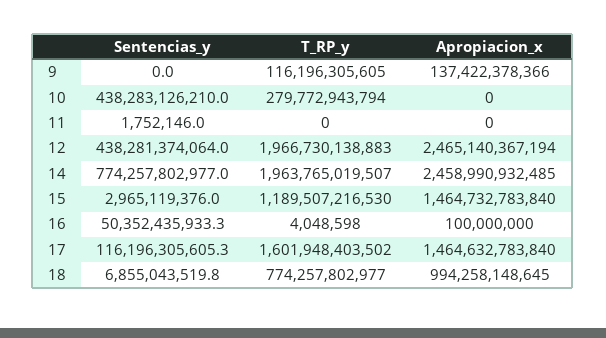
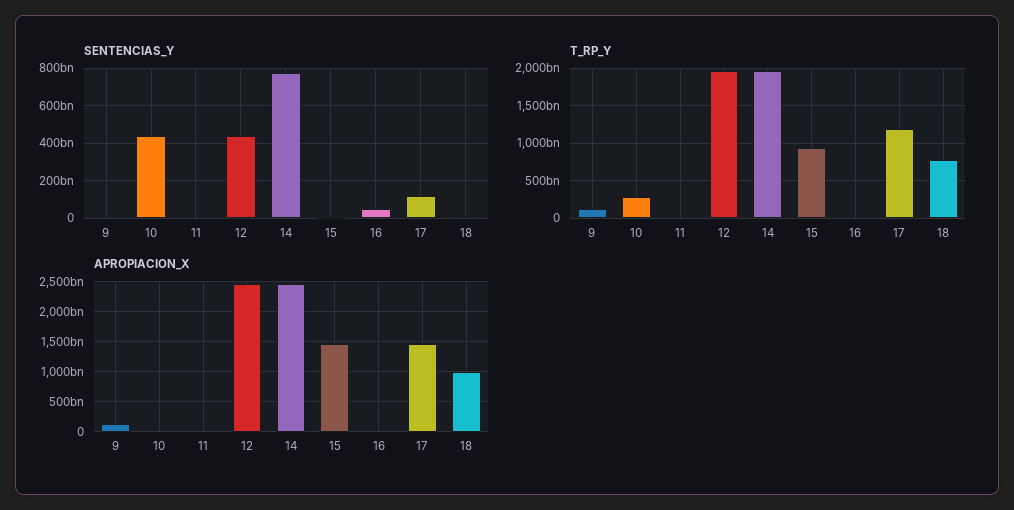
T_RP_y, 15: 1189507216530 -> 900000000000
T_RP_y, 17: 1601948403502 -> 1200000000000

